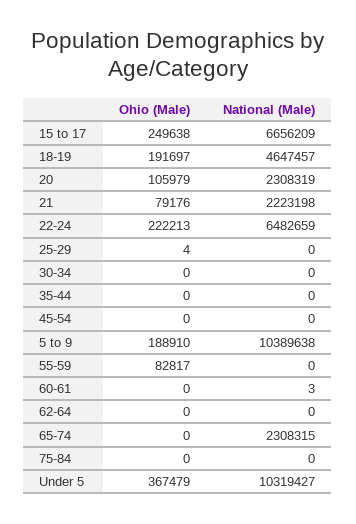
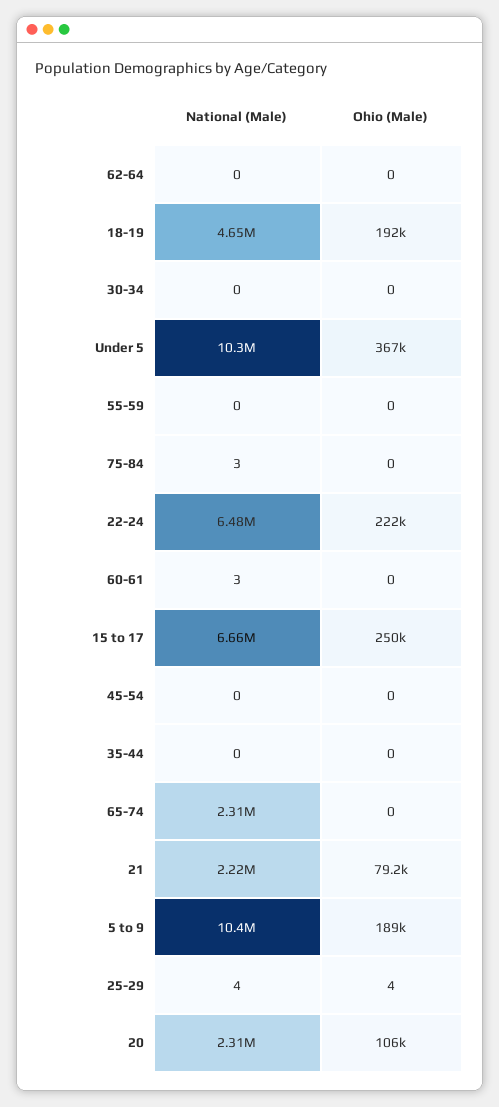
National (Male), 25-29: 0 -> 4
Ohio (Male), 55-59: 82817 -> 0
National (Male), 75-84: 0 -> 3

